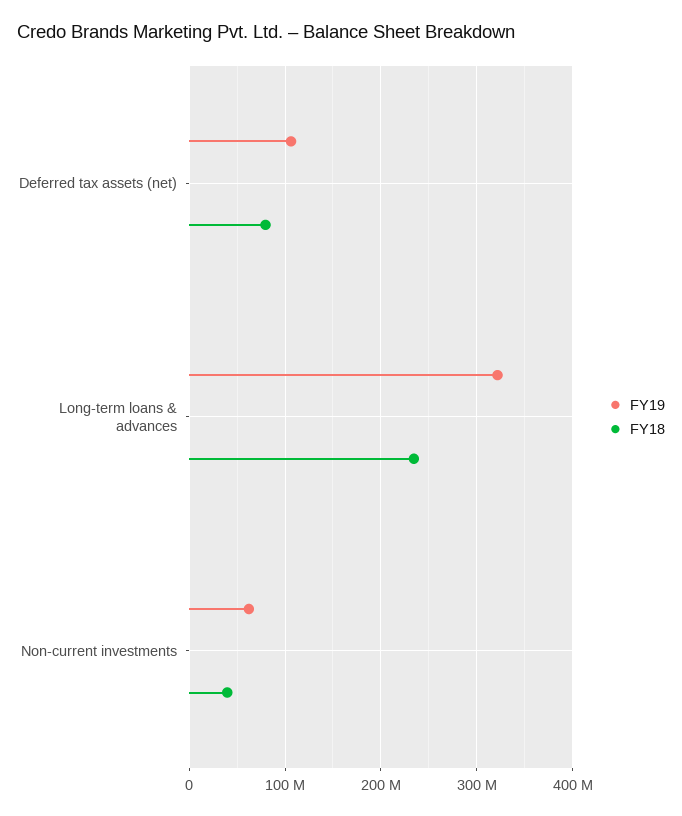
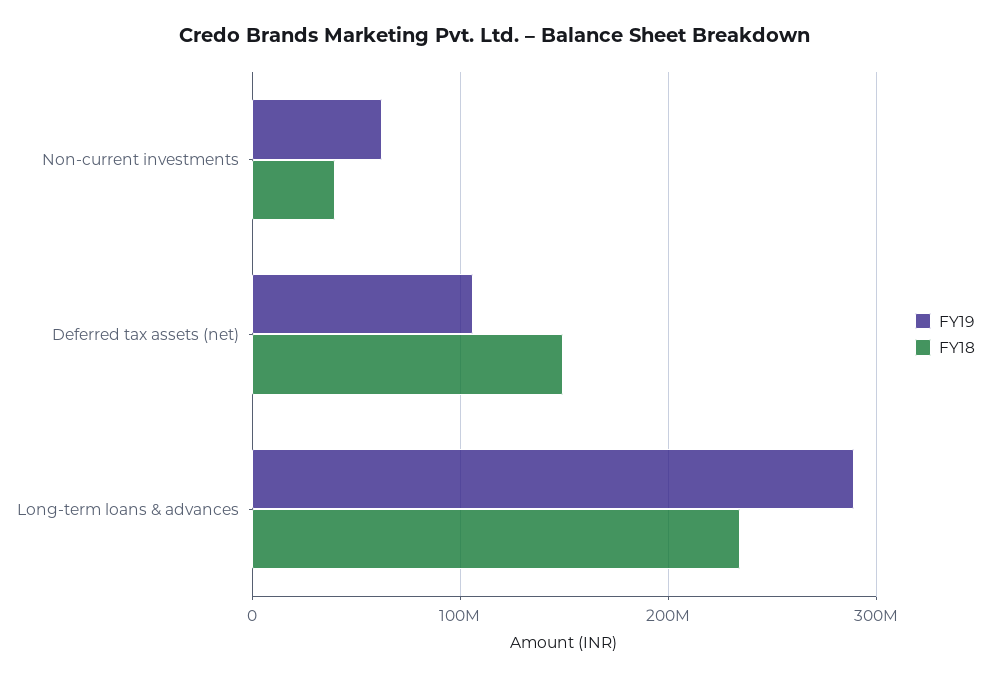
FY18, Deferred tax assets (net): 80000000 -> 150000000
FY19, Long-term loans & advances: 320000000 -> 290000000

